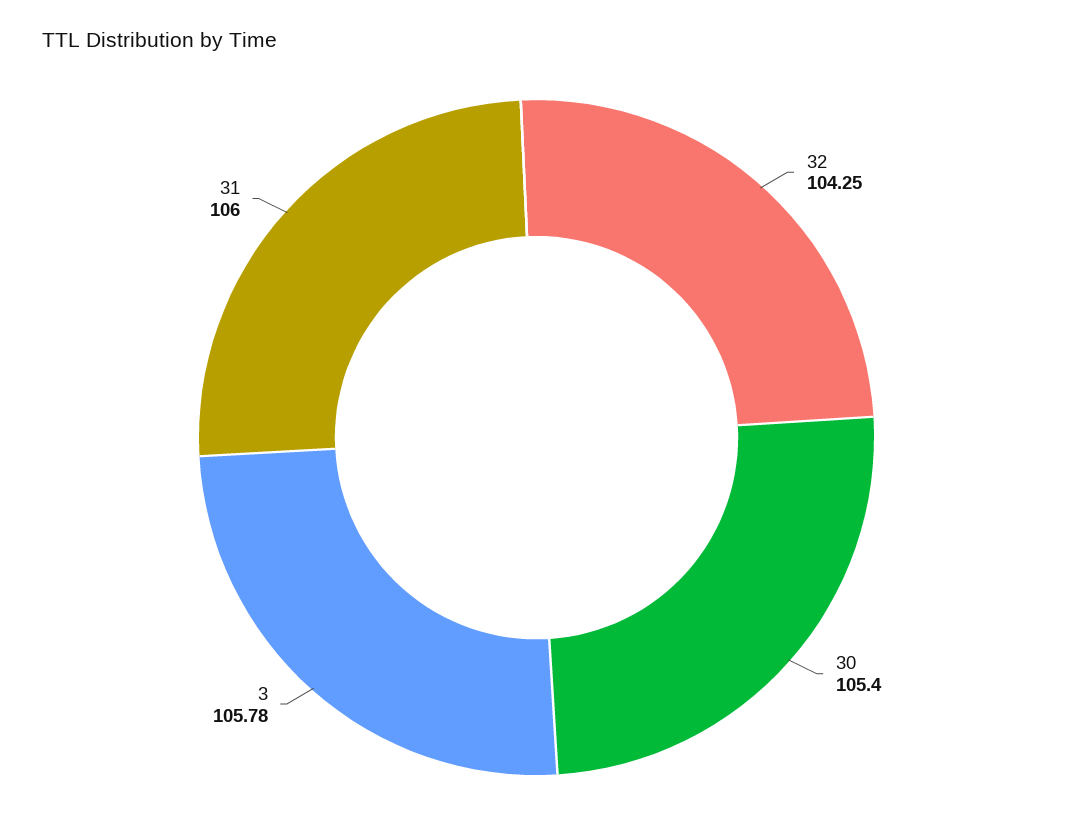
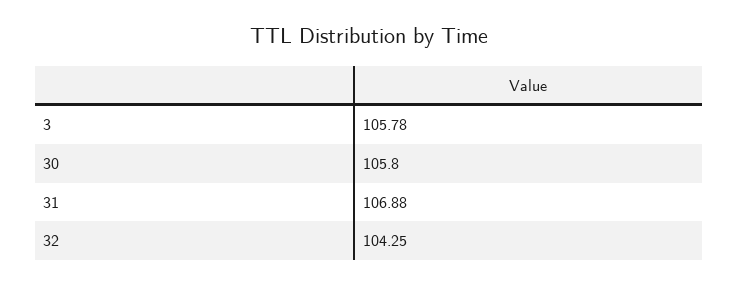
30: 105.4 -> 105.8
31: 106 -> 106.88

